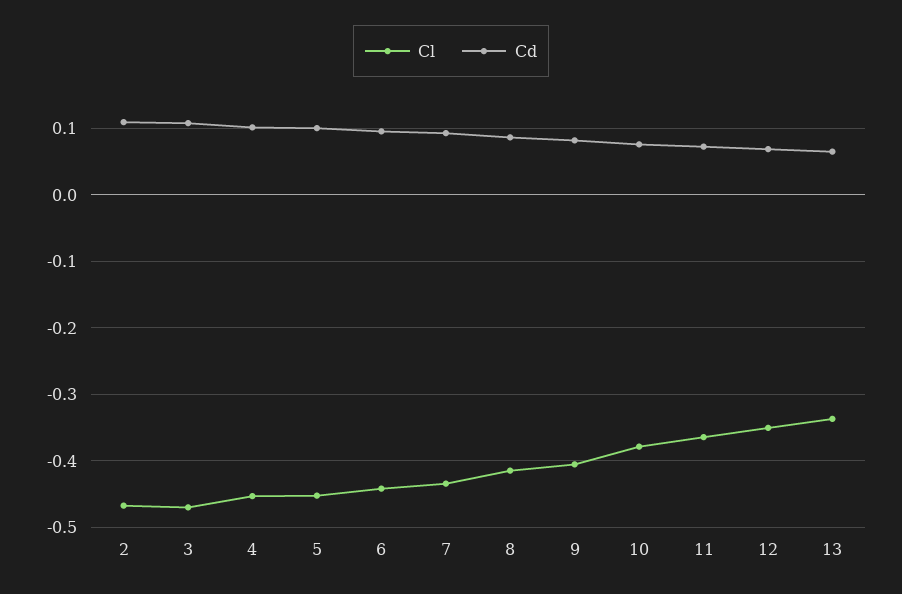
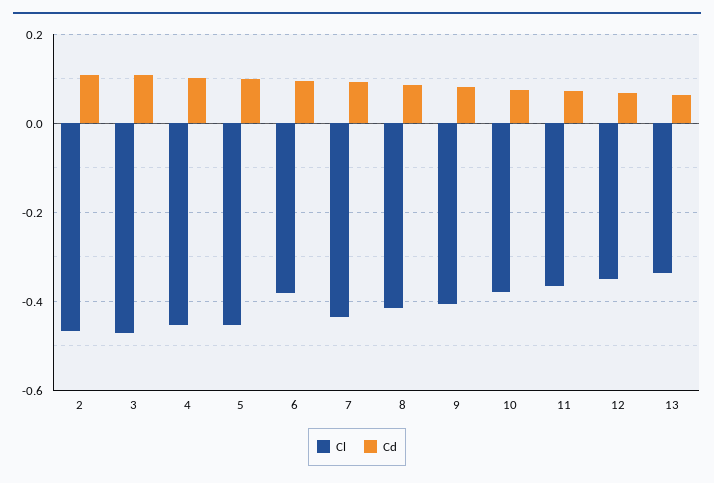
Cl, 6: -0.44 -> -0.38

